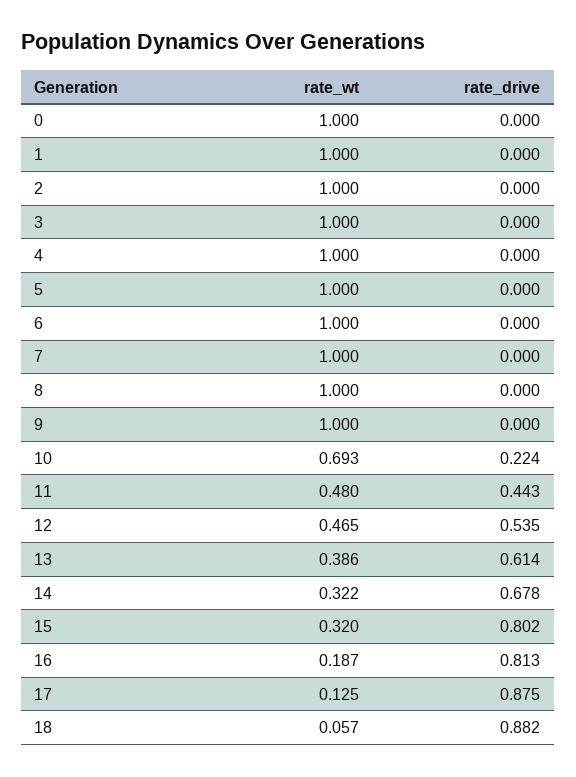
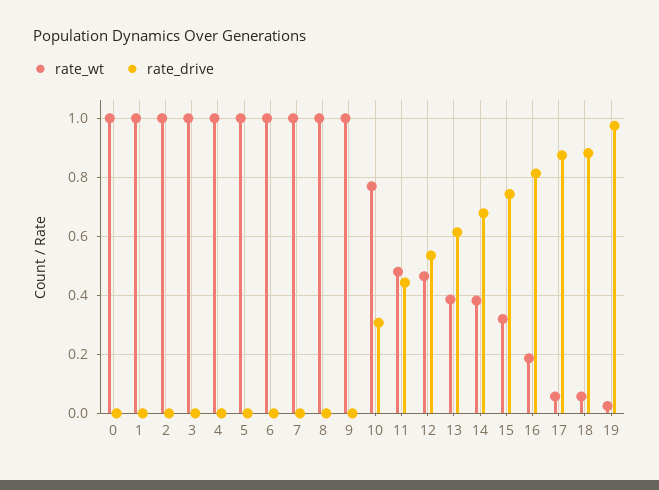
rate_wt, 10: 0.693 -> 0.775
rate_drive, 10: 0.224 -> 0.3
rate_wt, 14: 0.322 -> 0.375
rate_drive, 15: 0.802 -> 0.75
rate_wt, 17: 0.125 -> 0.05
rate_wt, 19: none -> 0.025
rate_drive, 19: none -> 0.975

